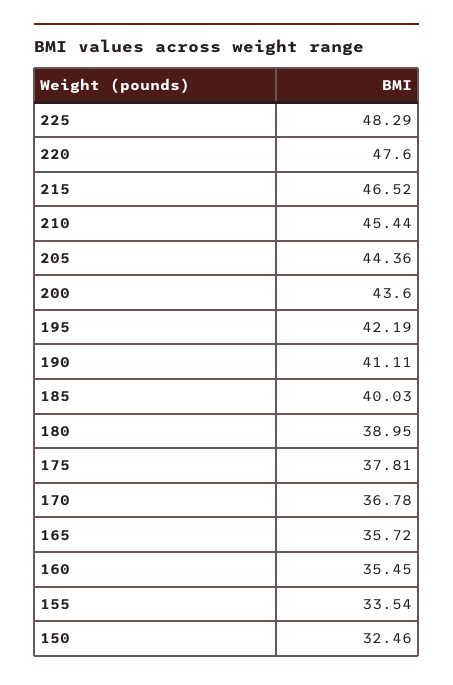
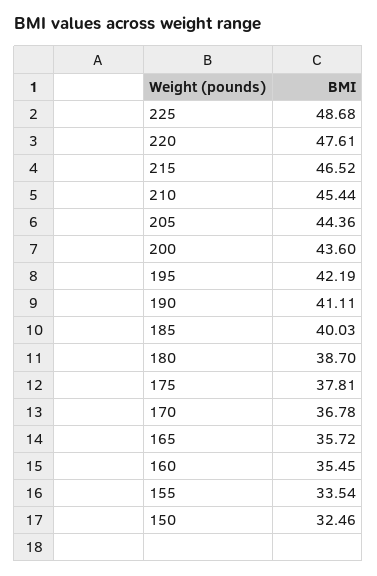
225: 48.29 -> 48.68
220: 47.6 -> 47.61
180: 38.95 -> 38.7

